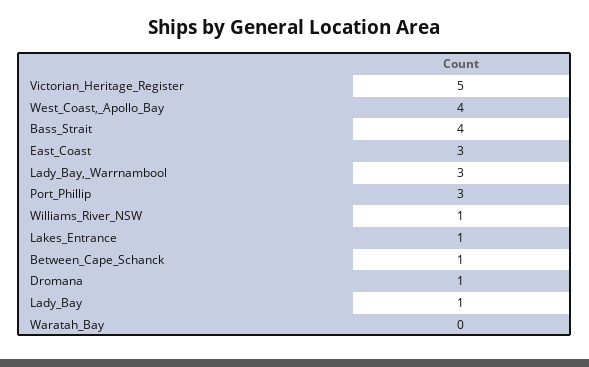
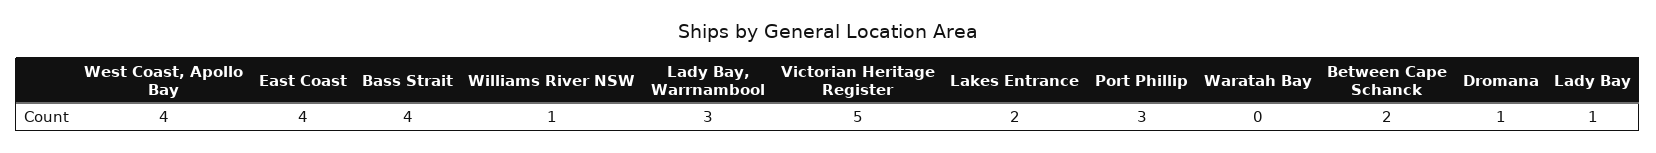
East_Coast: 3 -> 4
Lakes_Entrance: 1 -> 2
Between_Cape_Schanck: 1 -> 2

